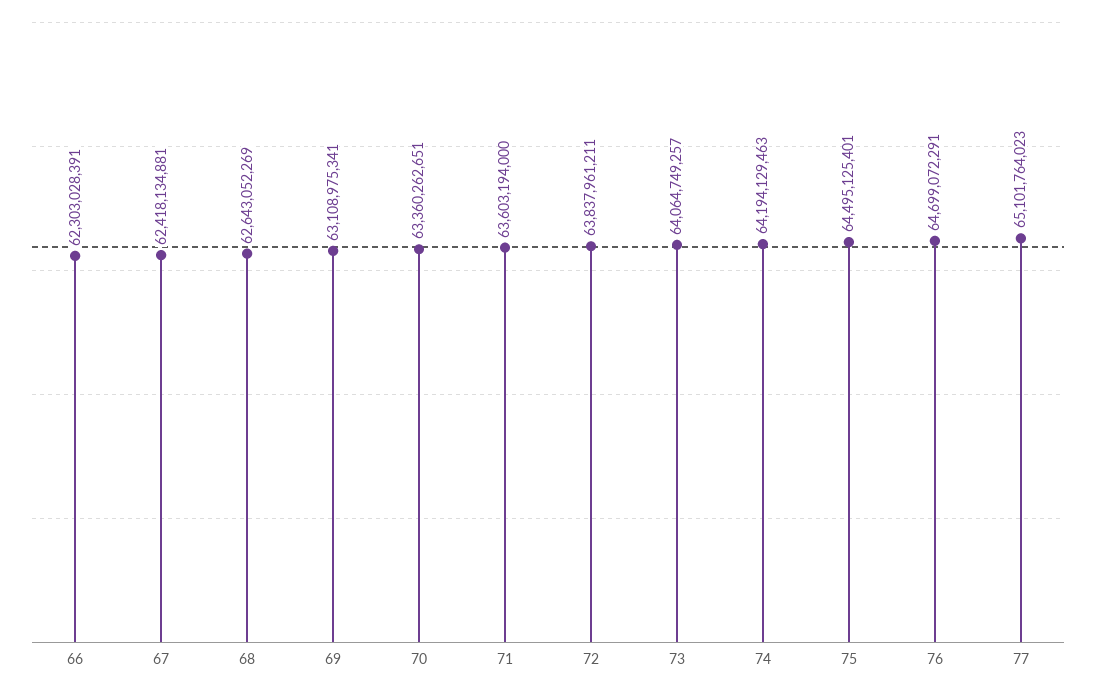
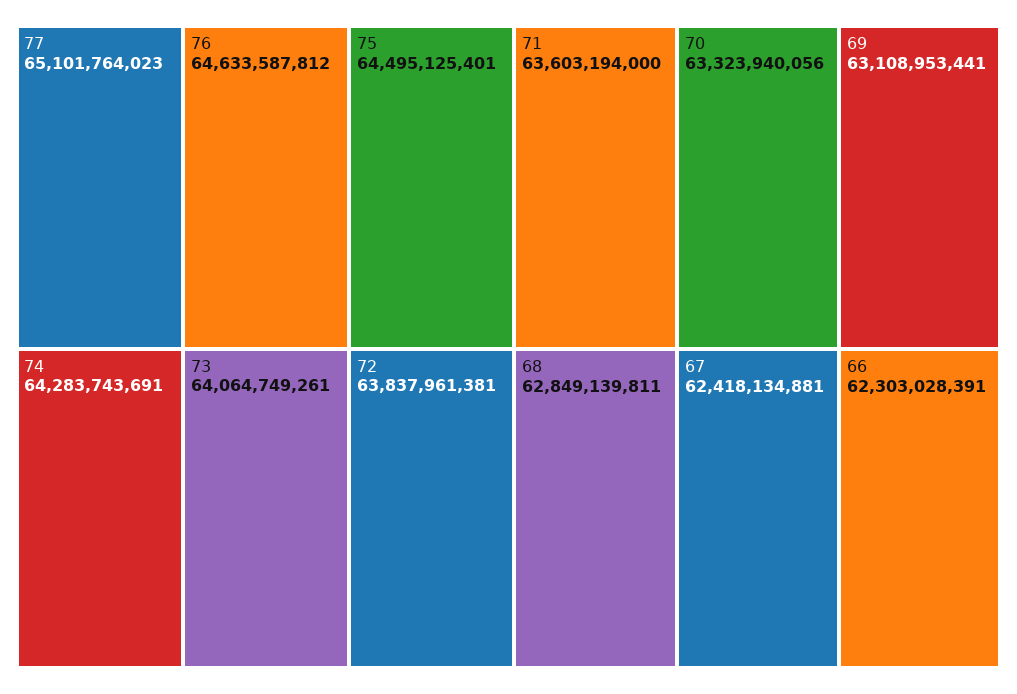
68: 62643052269 -> 62849139811
69: 63108975341 -> 63108953441
70: 63360262651 -> 63323940056
72: 63837961211 -> 63837961381
73: 64064749257 -> 64064749261
74: 64194129463 -> 64283743691
76: 64699072291 -> 64633587812

